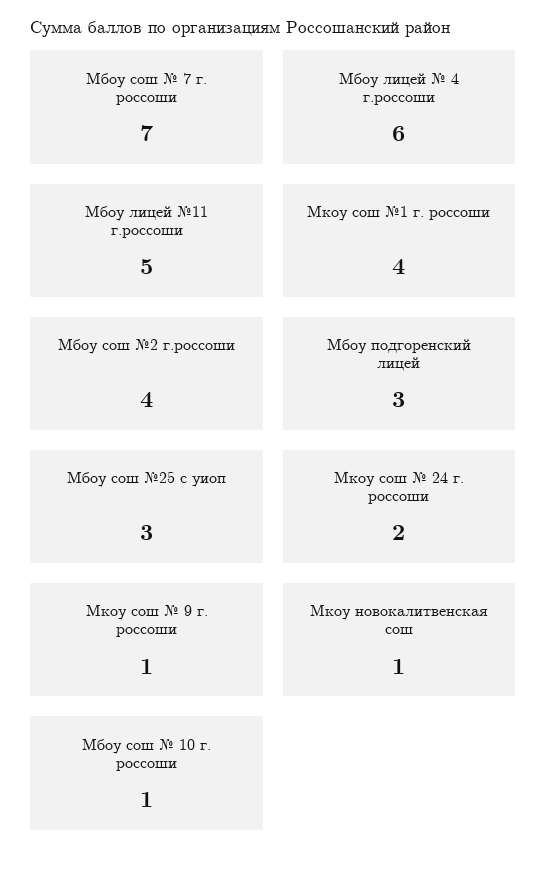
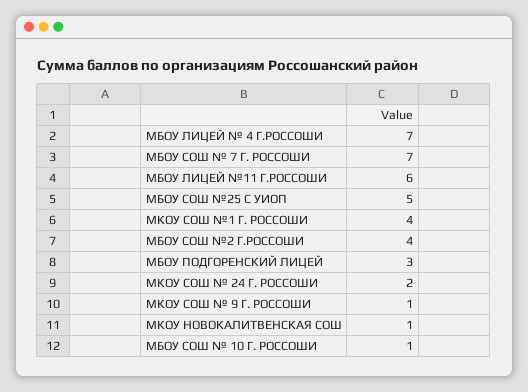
Мбоу лицей № 4 г.россоши: 6 -> 7
Мбоу лицей №11 г.россоши: 5 -> 6
Мбоу сош №25 с уиоп: 3 -> 5

